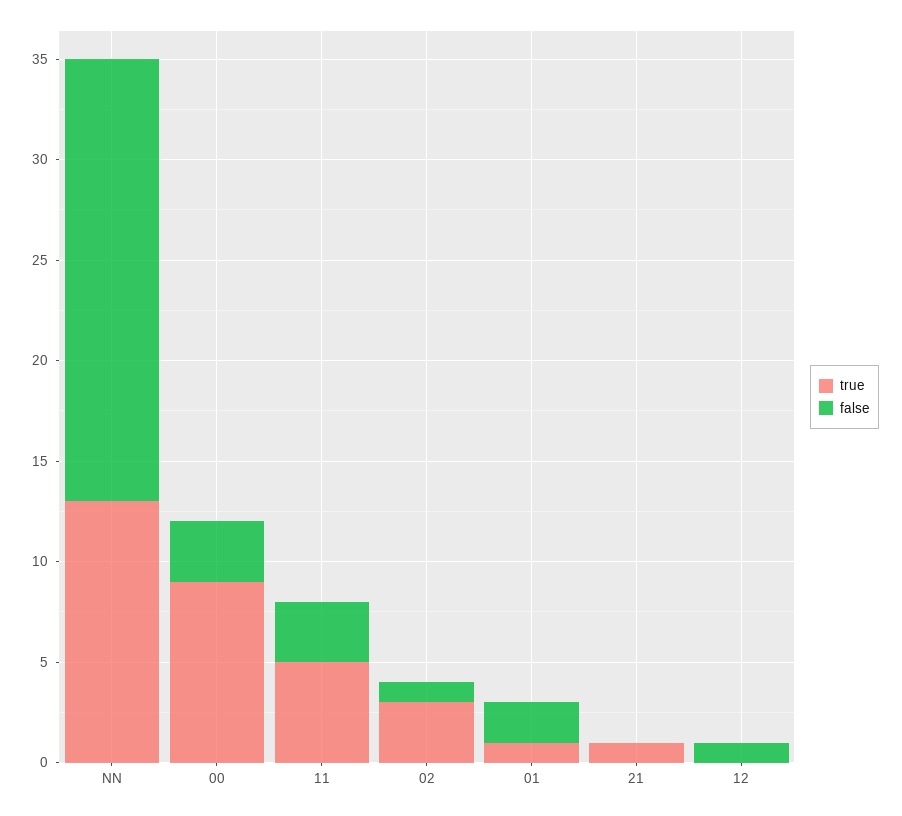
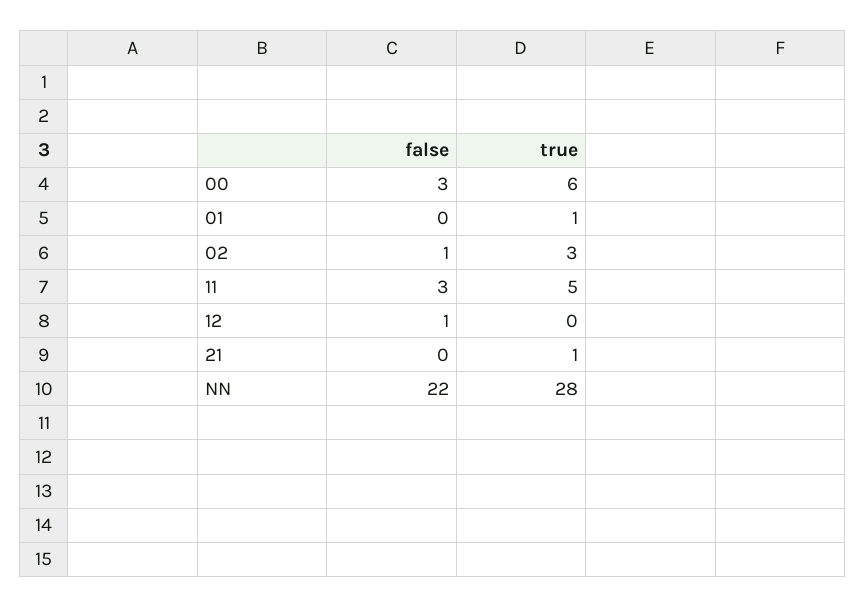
true, NN: 13 -> 28
true, 00: 9 -> 6
false, 01: 2 -> 0

